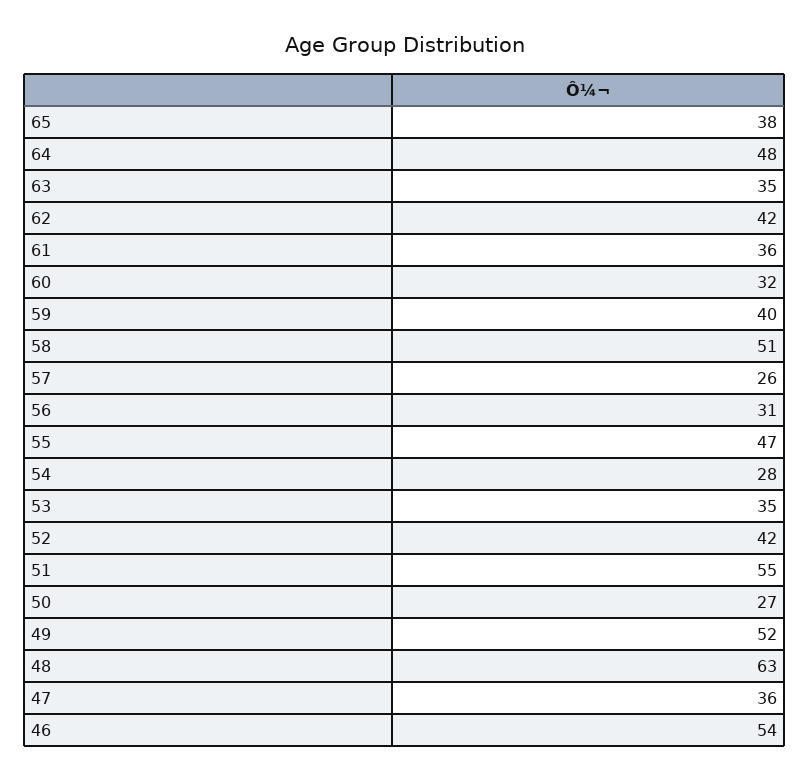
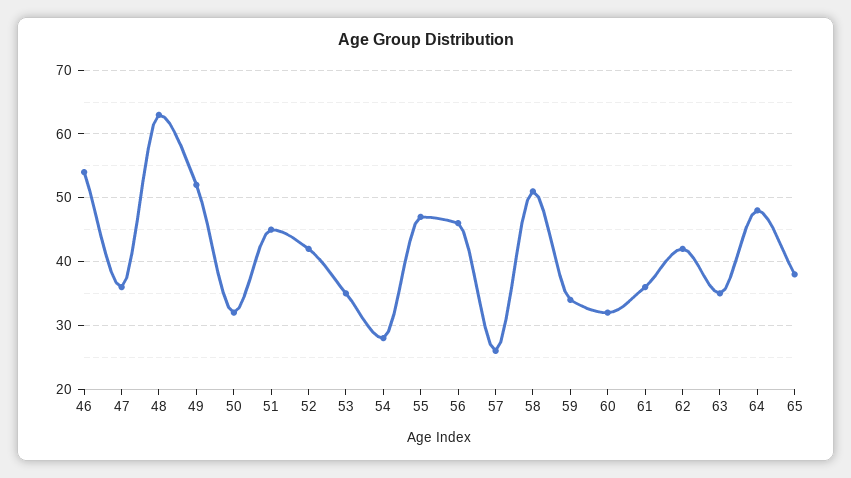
59: 40 -> 34
56: 31 -> 46
51: 55 -> 45
50: 27 -> 32

